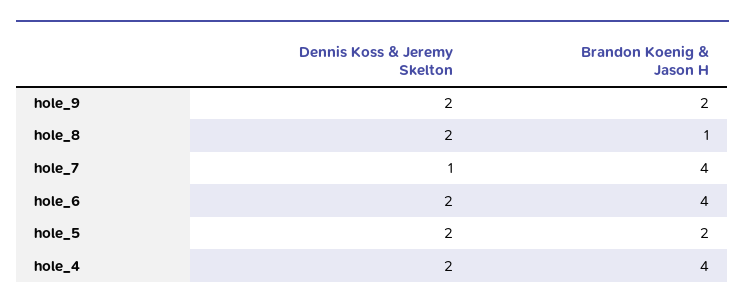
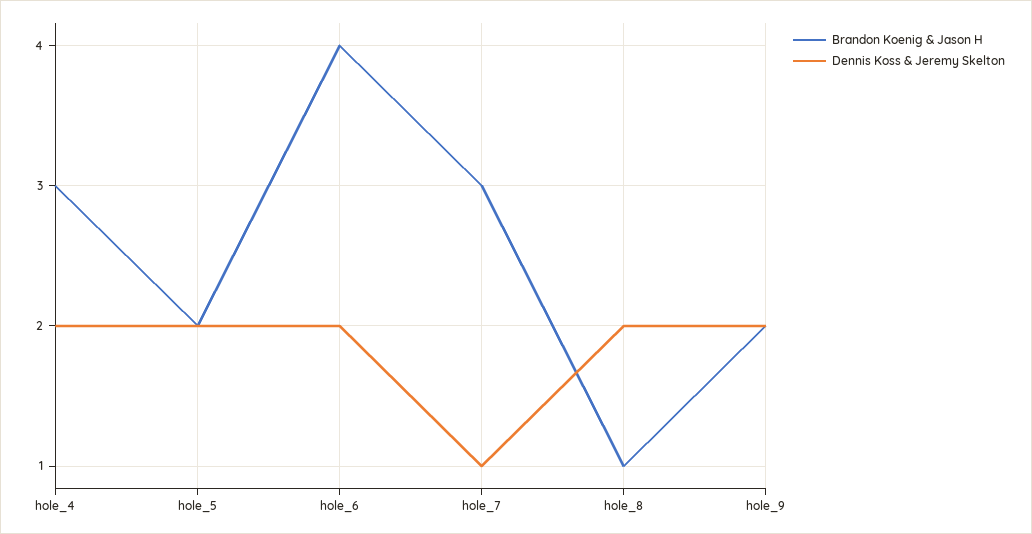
Brandon Koenig & Jason H, hole_7: 4 -> 3
Brandon Koenig & Jason H, hole_4: 4 -> 3

